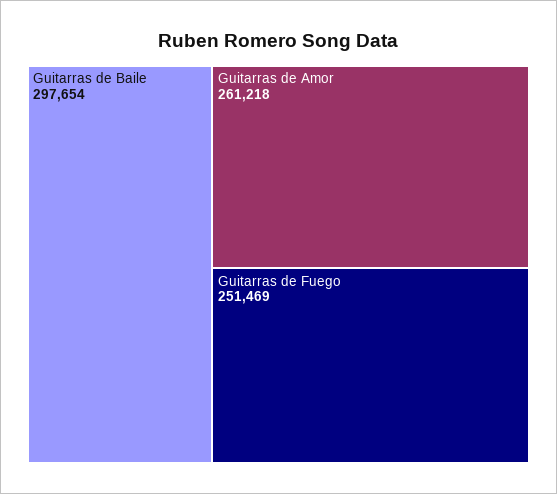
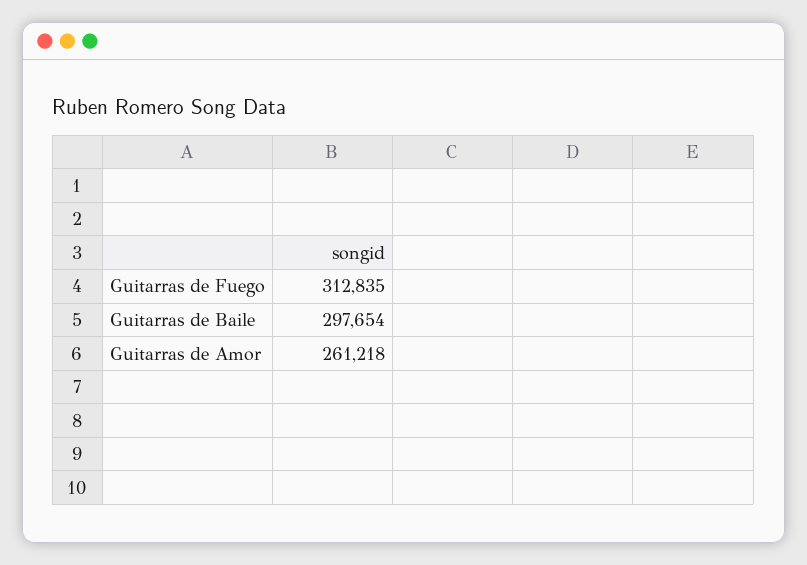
Guitarras de Fuego: 251469 -> 312835

